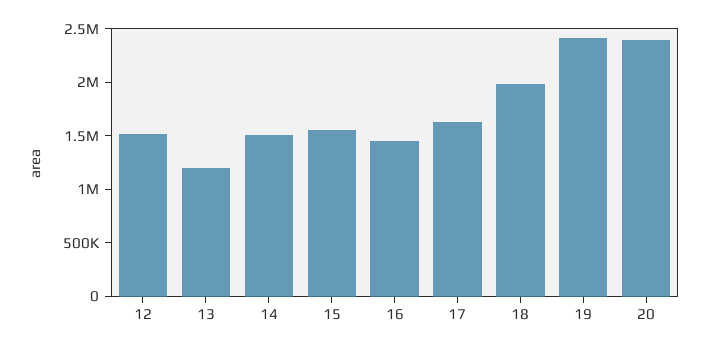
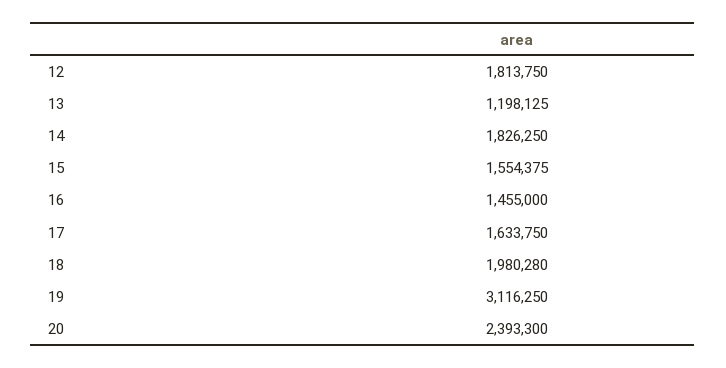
12: 1500000 -> 1813750
14: 1500000 -> 1826250
19: 2400000 -> 3116250

